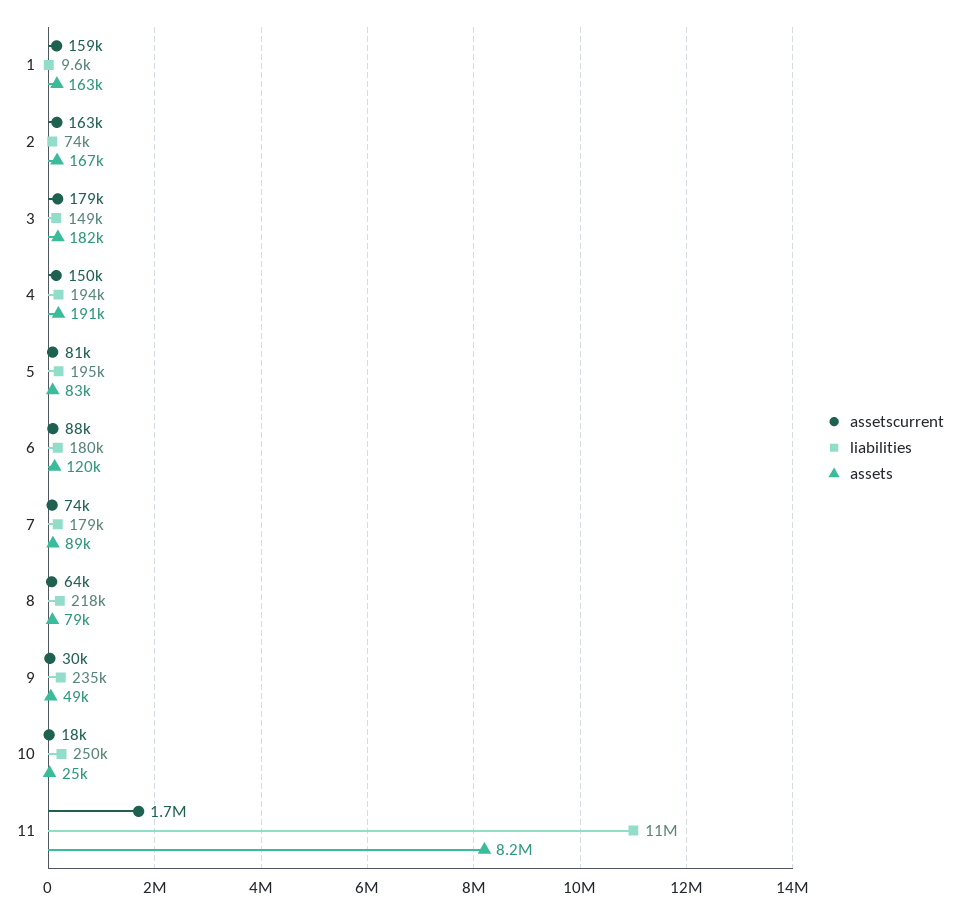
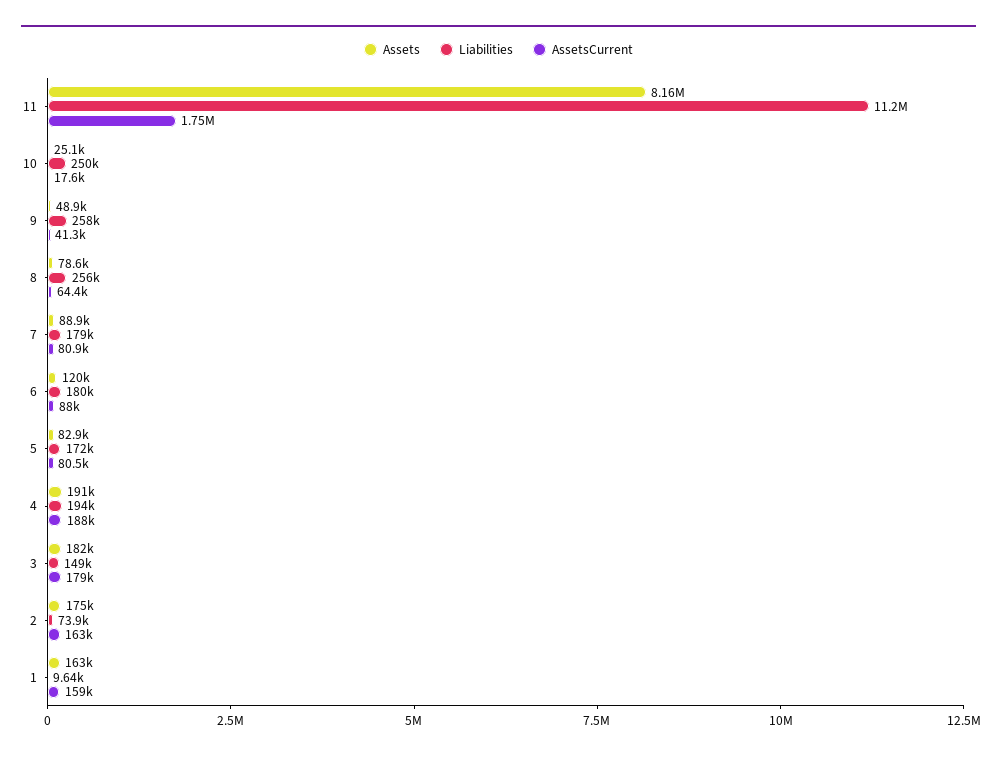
assets, 2: 167000 -> 175000
assetscurrent, 4: 150000 -> 188000
liabilities, 5: 195000 -> 172000
assetscurrent, 7: 74000 -> 80900
liabilities, 8: 218000 -> 256000
assetscurrent, 9: 30000 -> 41300
liabilities, 9: 235000 -> 258000

